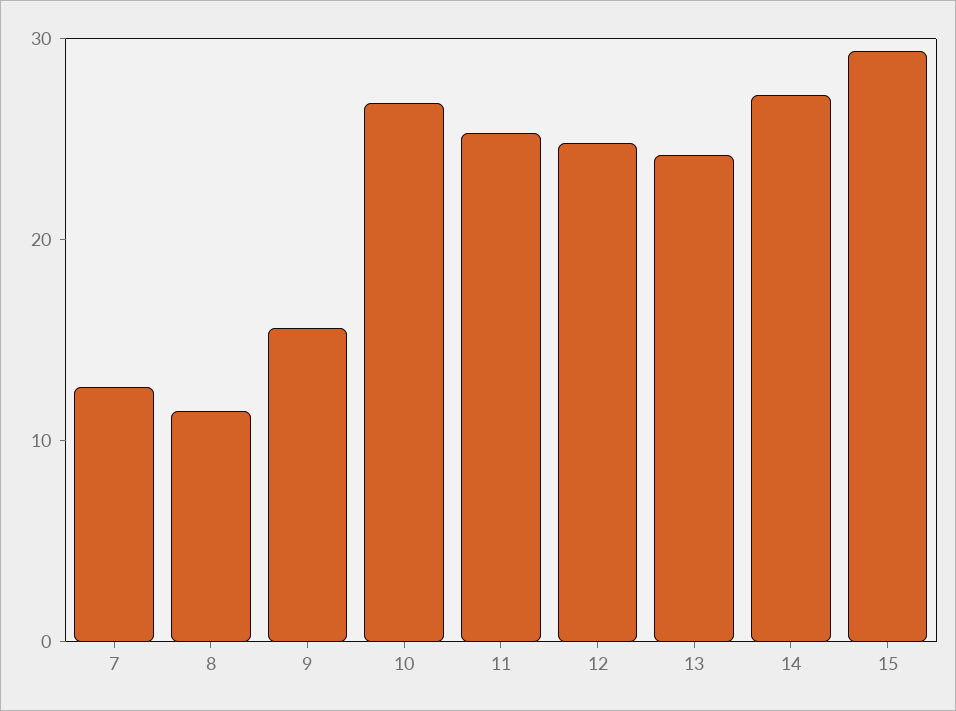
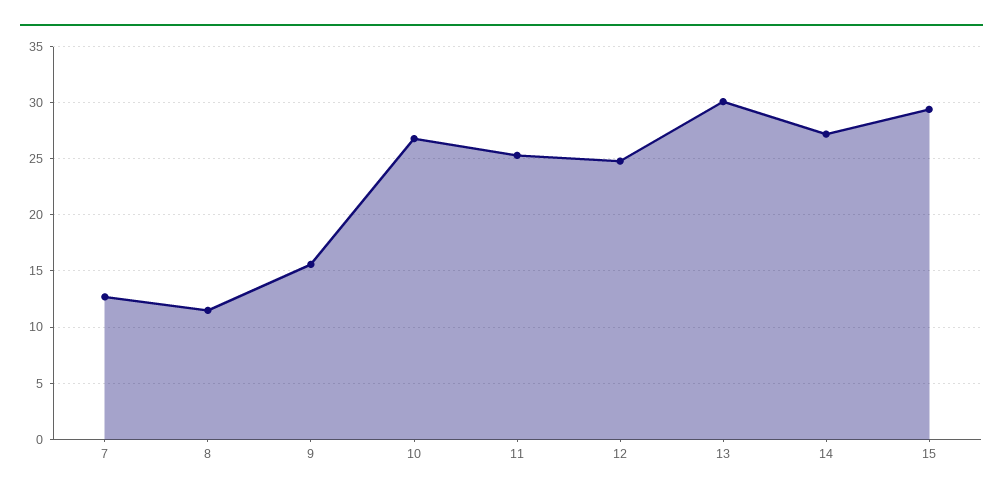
13: 24 -> 30

